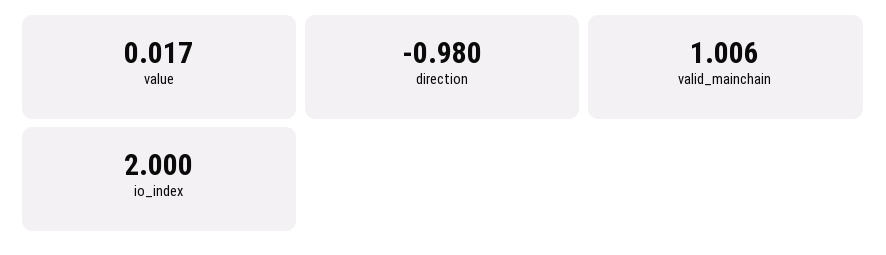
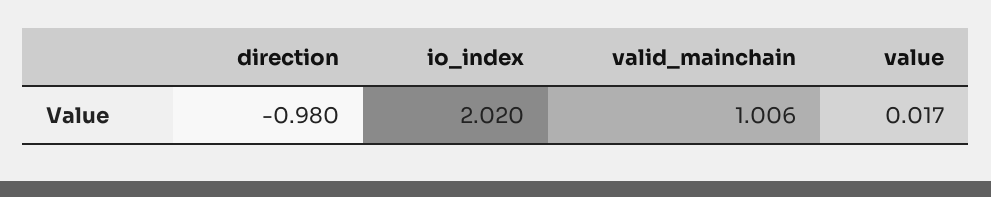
io_index: 2 -> 2.02

